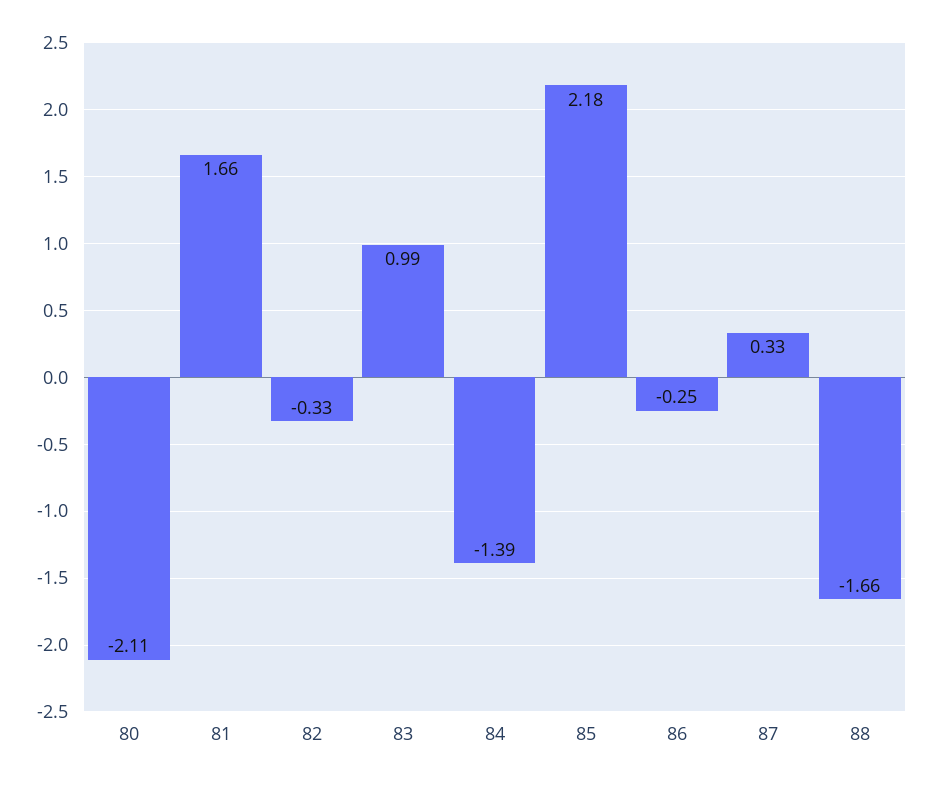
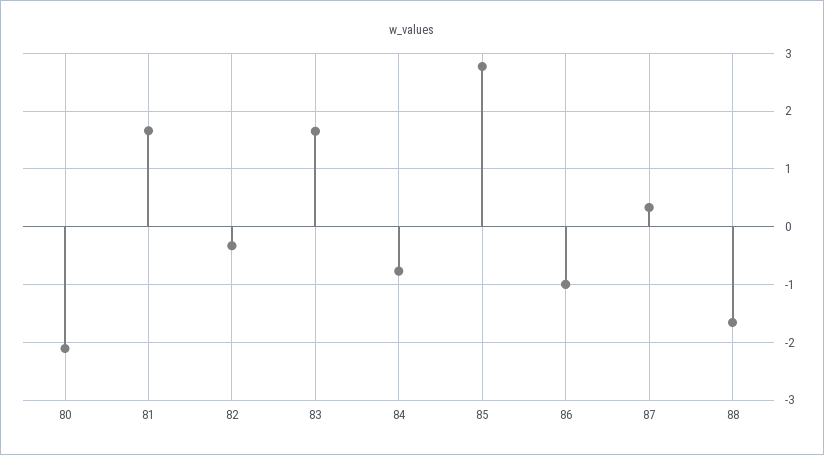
83: 0.99 -> 1.6
84: -1.39 -> -0.8
85: 2.18 -> 2.8
86: -0.25 -> -1

